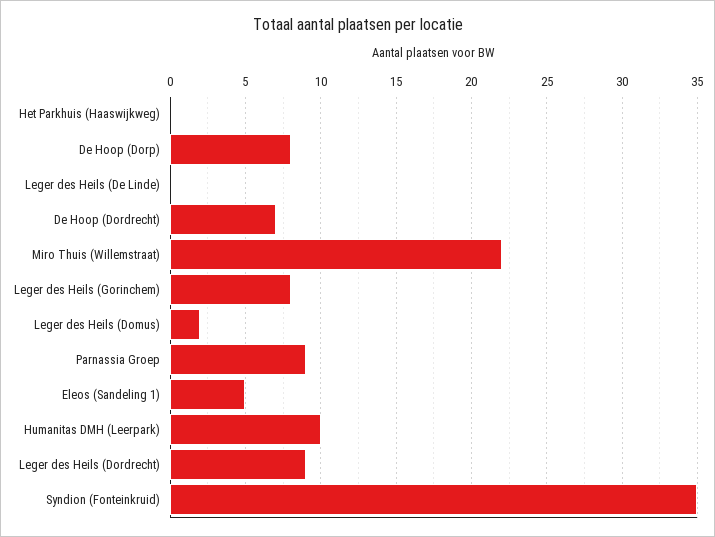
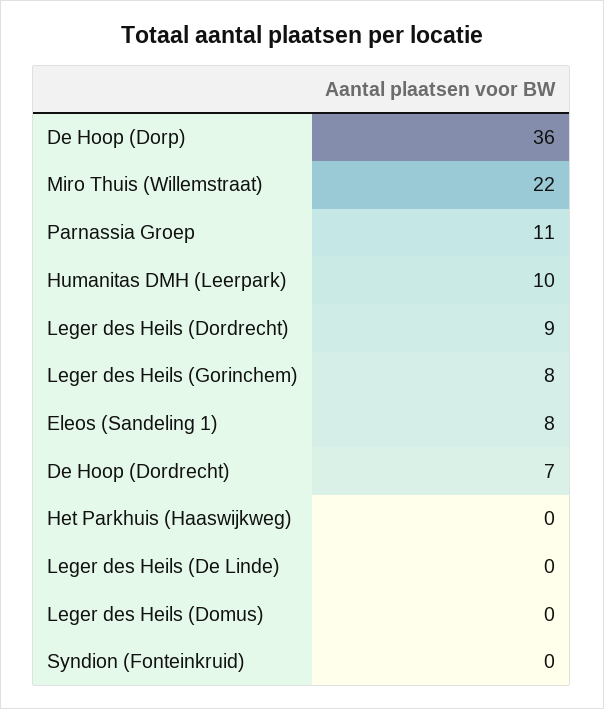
De Hoop (Dorp): 8 -> 36
Leger des Heils (Domus): 2 -> 0
Parnassia Groep: 9 -> 11
Eleos (Sandeling 1): 5 -> 8
Syndion (Fonteinkruid): 35 -> 0

